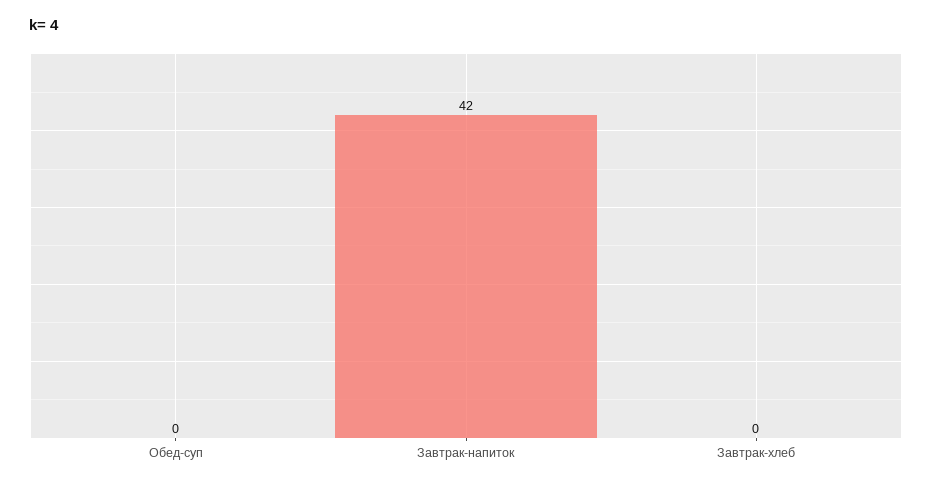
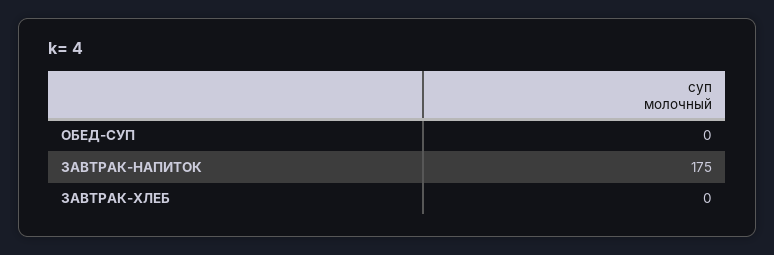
Завтрак-напиток: 42 -> 175

